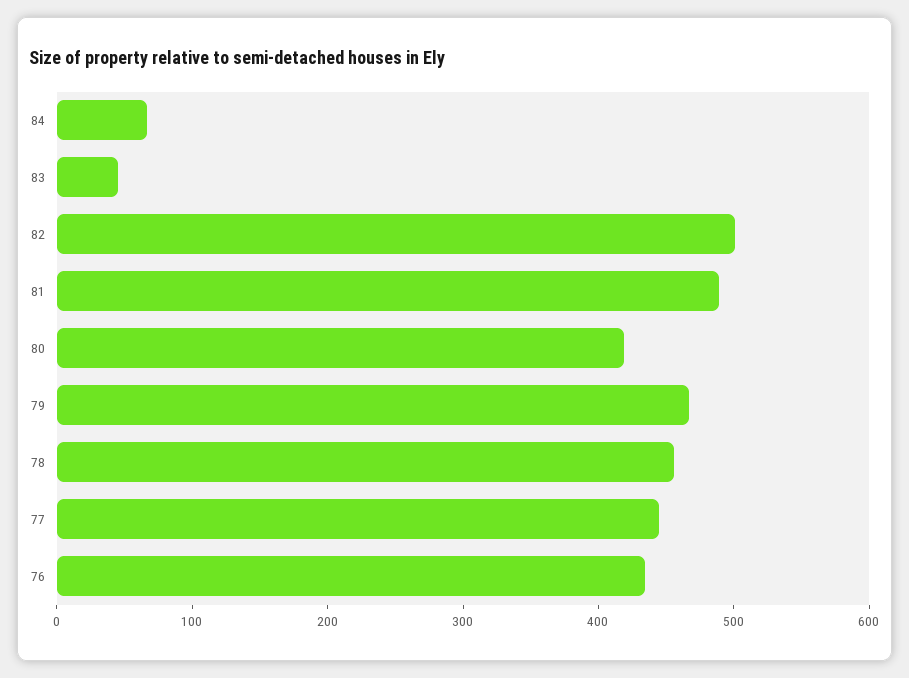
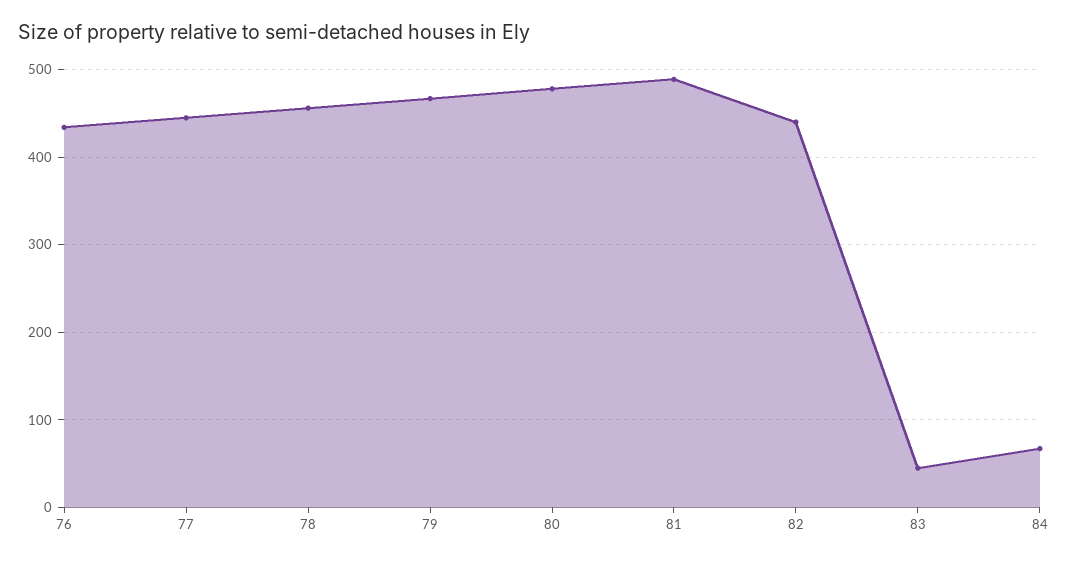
82: 500 -> 440
80: 420 -> 480

